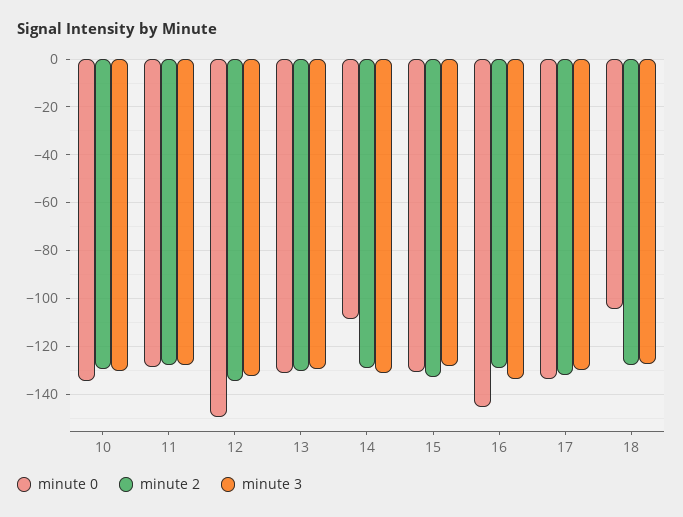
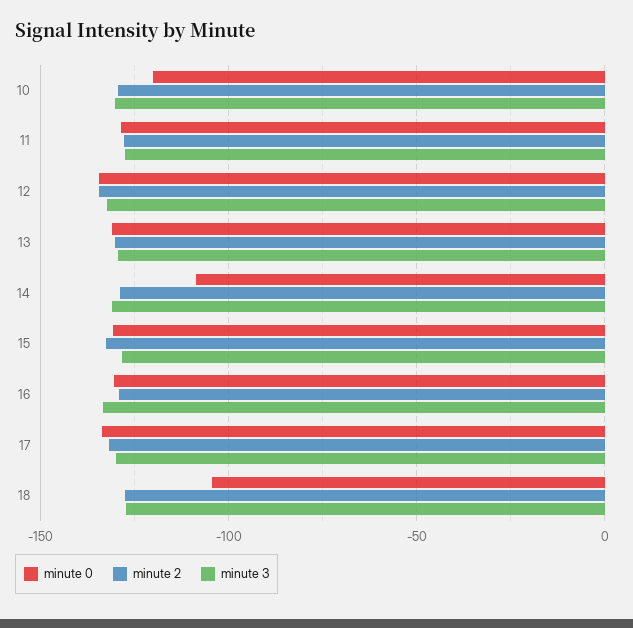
minute 0, 10: -135 -> -120
minute 0, 12: -150 -> -135
minute 0, 16: -145 -> -130

